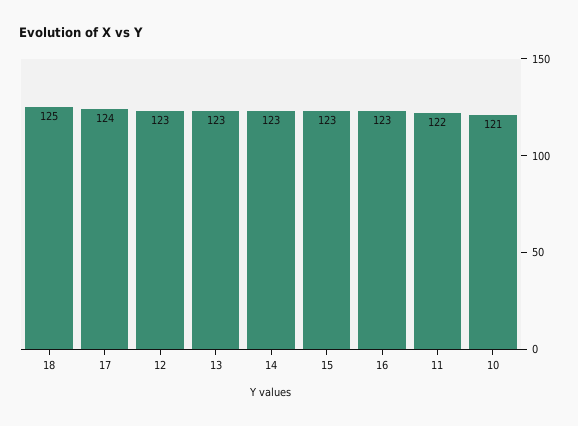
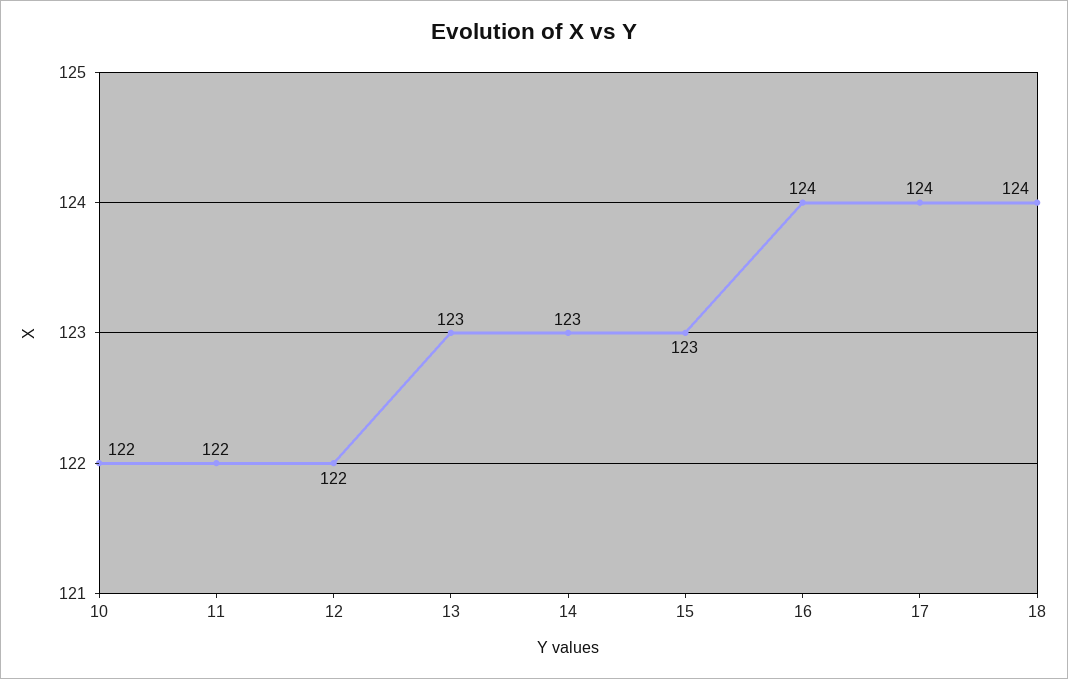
18: 125 -> 124
12: 123 -> 122
16: 123 -> 124
10: 121 -> 122

